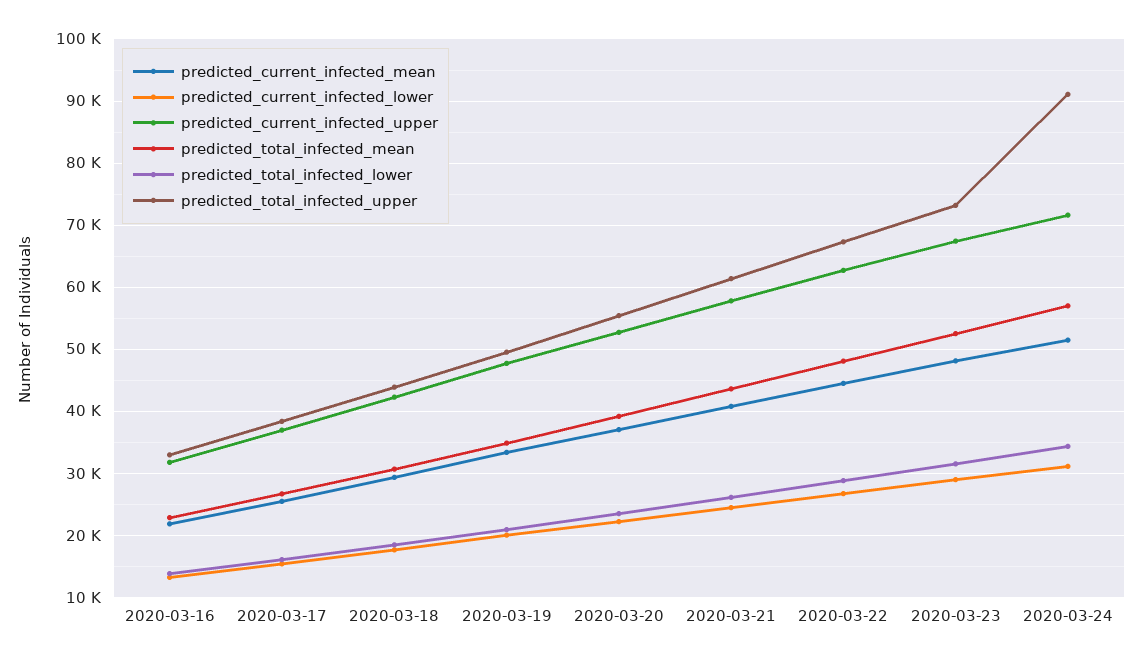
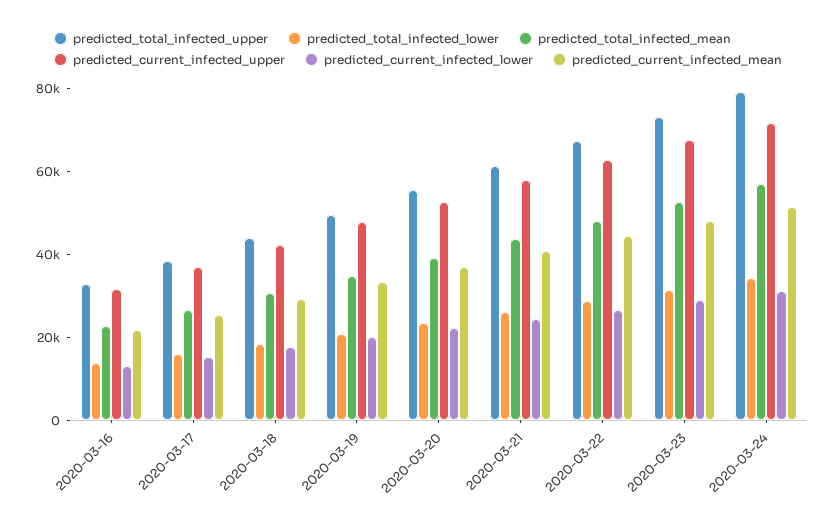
predicted_total_infected_upper, 2020-03-24: 91000 -> 80000

